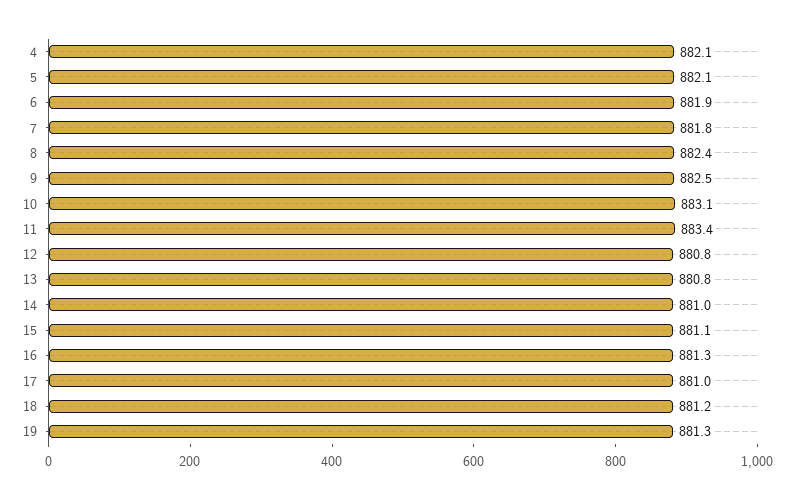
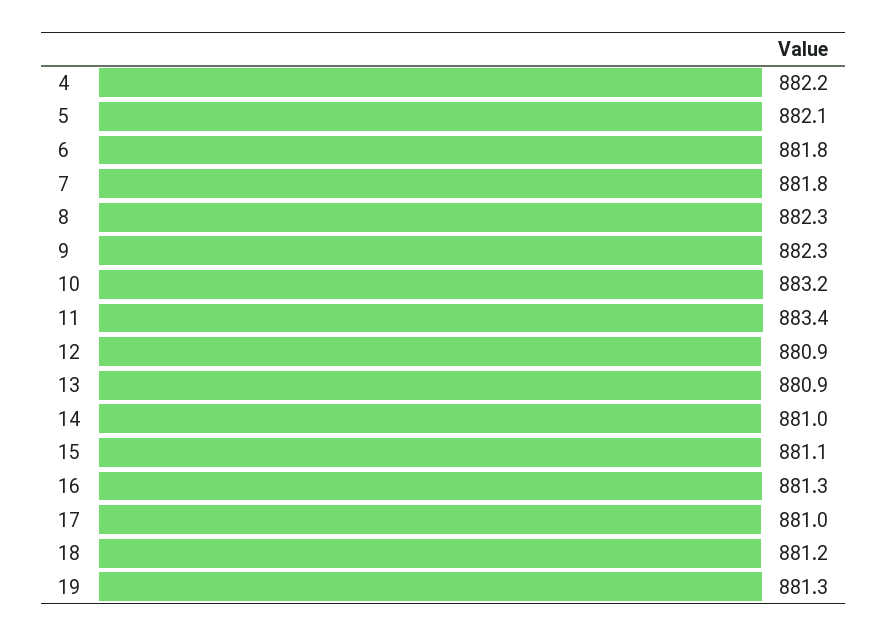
4: 882.1 -> 882.2
6: 881.9 -> 881.8
8: 882.4 -> 882.3
9: 882.5 -> 882.3
10: 883.1 -> 883.2
12: 880.8 -> 880.9
13: 880.8 -> 880.9

